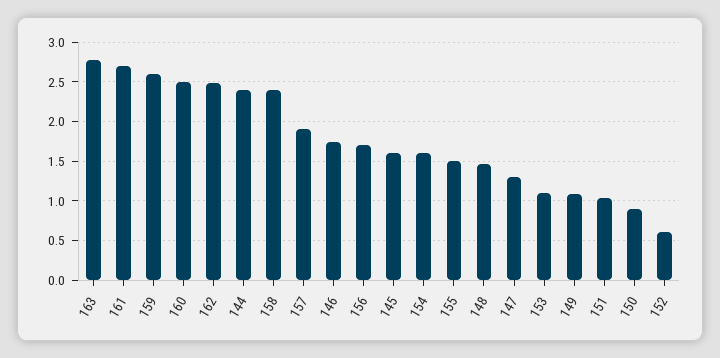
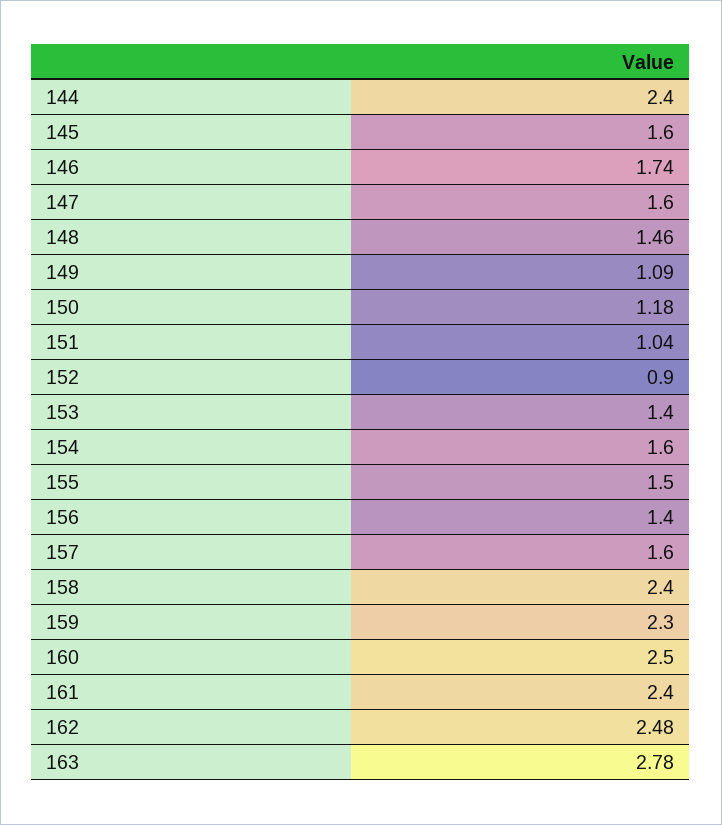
161: 2.7 -> 2.4
159: 2.6 -> 2.3
157: 1.9 -> 1.6
156: 1.7 -> 1.4
147: 1.3 -> 1.6
153: 1.1 -> 1.4
150: 0.9 -> 1.18
152: 0.6 -> 0.9

